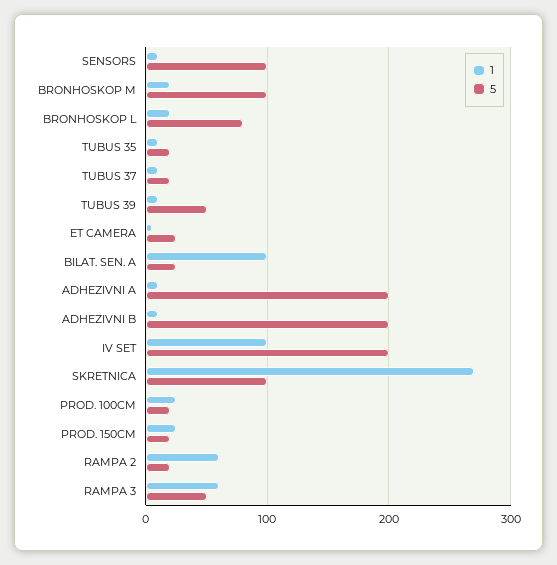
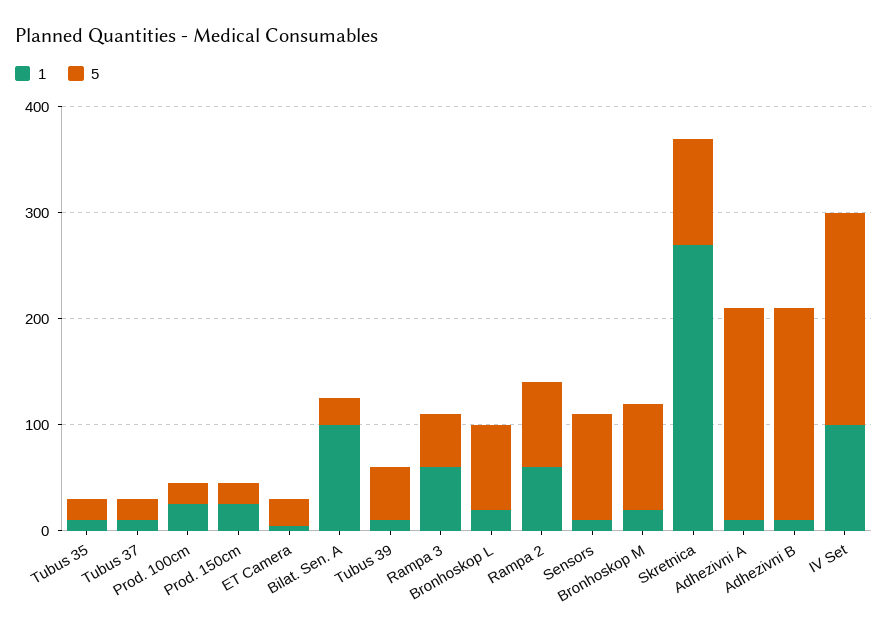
5, RAMPA 2: 20 -> 80

